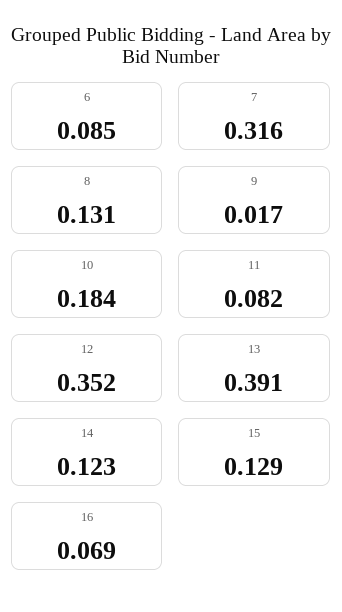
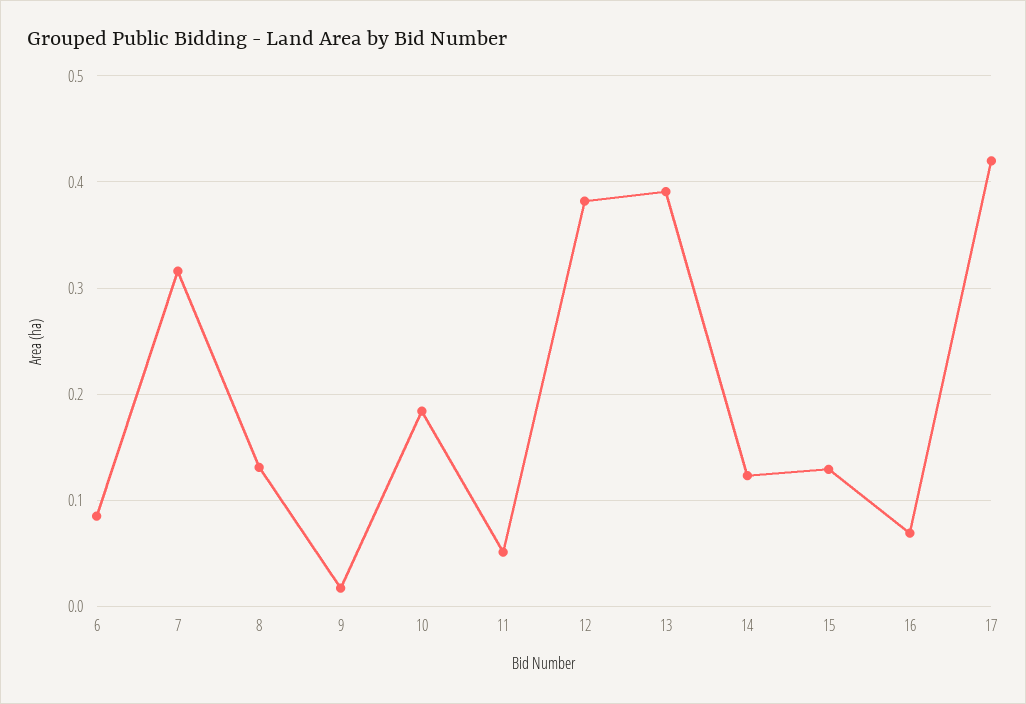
11: 0.082 -> 0.05
12: 0.352 -> 0.38
17: none -> 0.42

